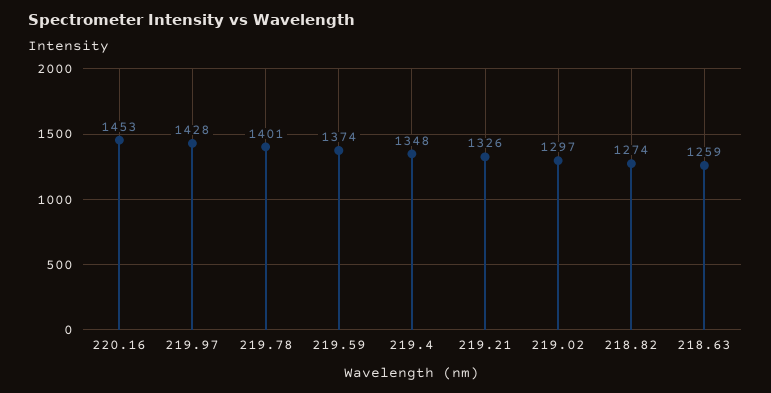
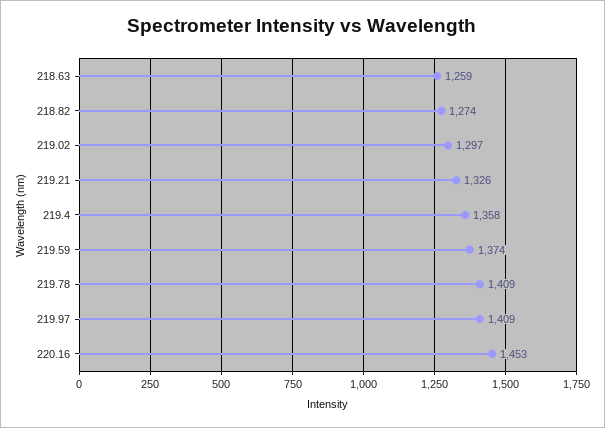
219.97: 1428 -> 1409
219.78: 1401 -> 1409
219.4: 1348 -> 1358

